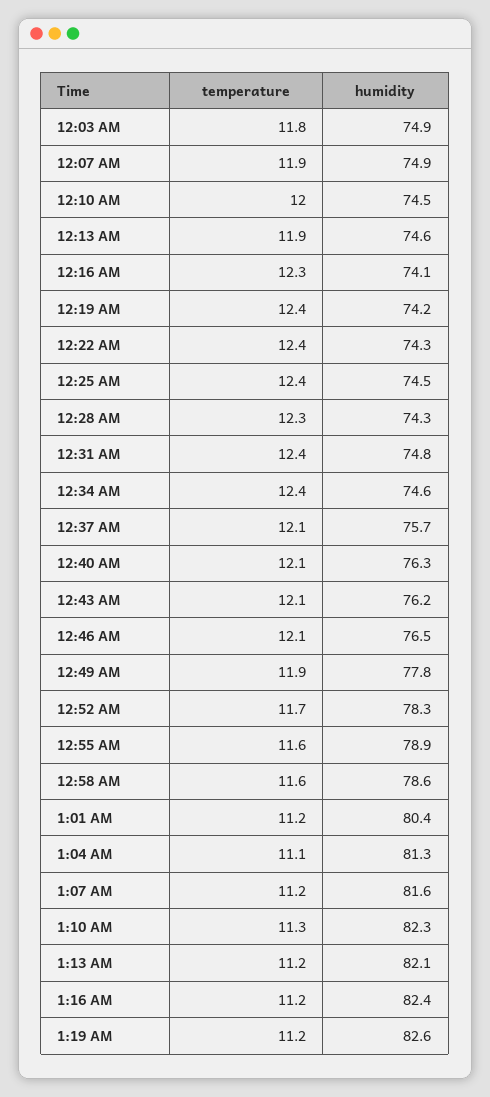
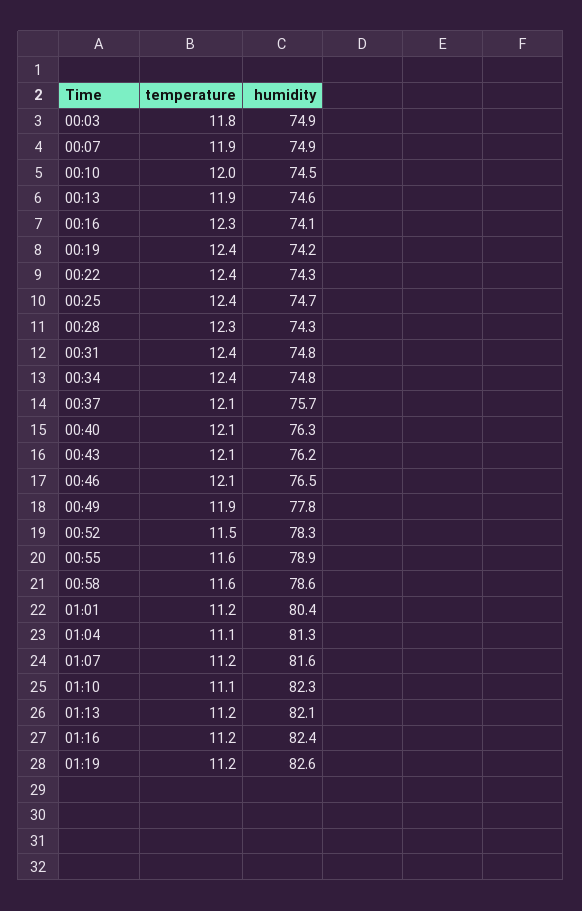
humidity, 12:25 AM: 74.5 -> 74.7
humidity, 12:34 AM: 74.6 -> 74.8
temperature, 12:52 AM: 11.7 -> 11.5
temperature, 1:10 AM: 11.3 -> 11.1

